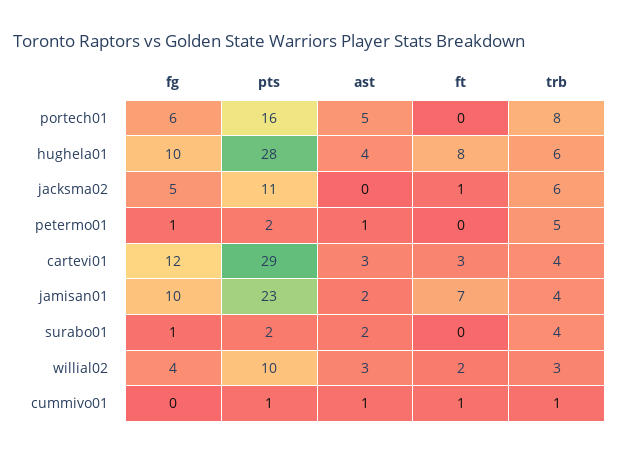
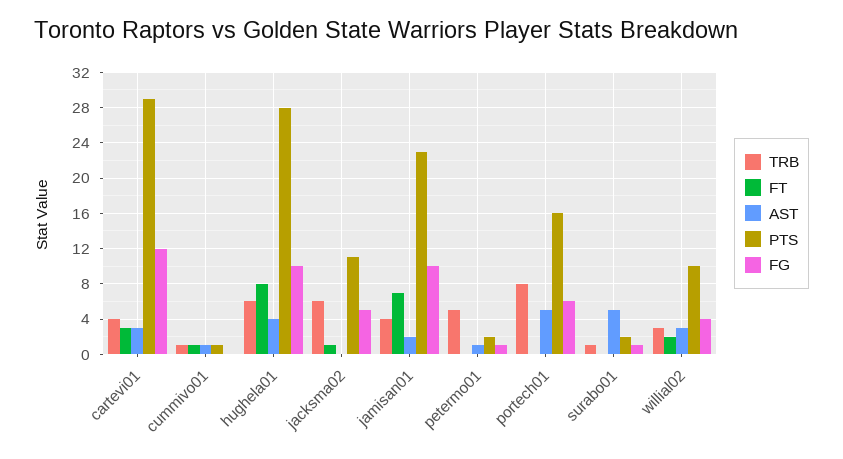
ast, surabo01: 2 -> 5
trb, surabo01: 4 -> 1

